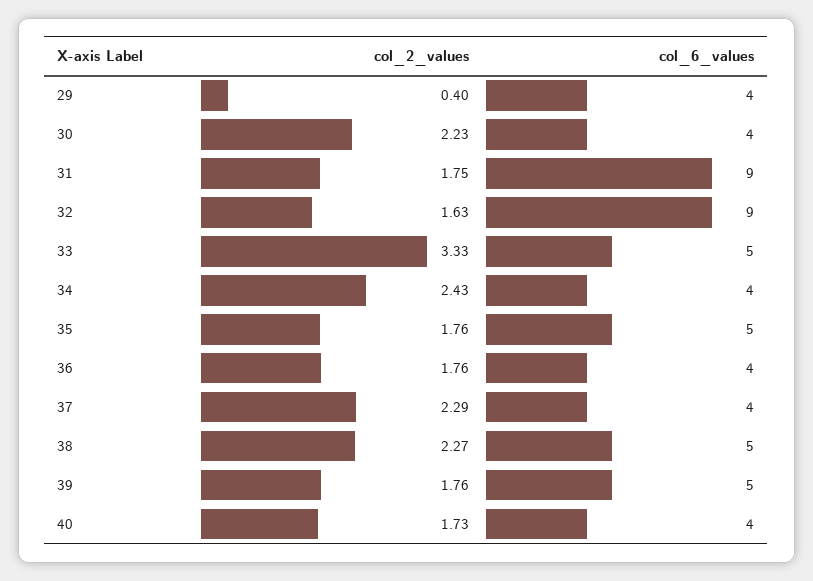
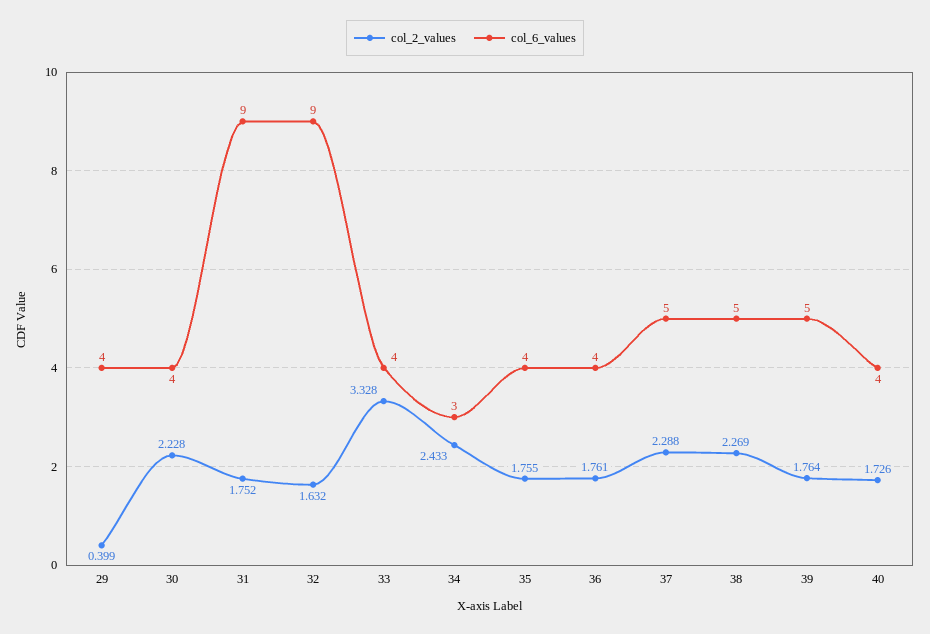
col_6_values, 33: 5 -> 4
col_6_values, 34: 4 -> 3
col_6_values, 35: 5 -> 4
col_6_values, 37: 4 -> 5

